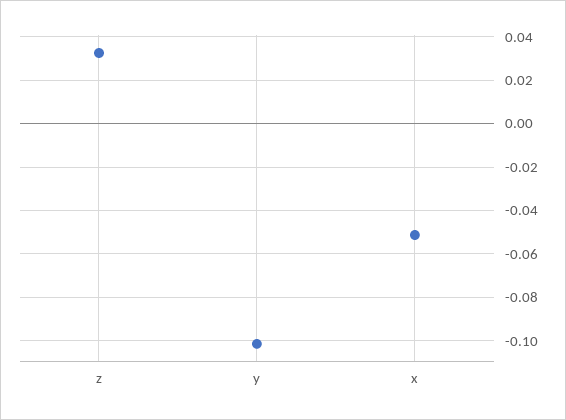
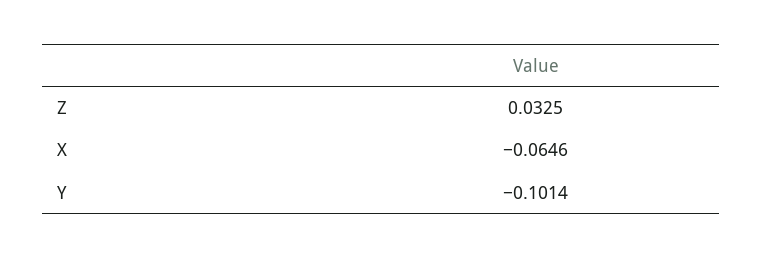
x: -0.05 -> -0.0646

